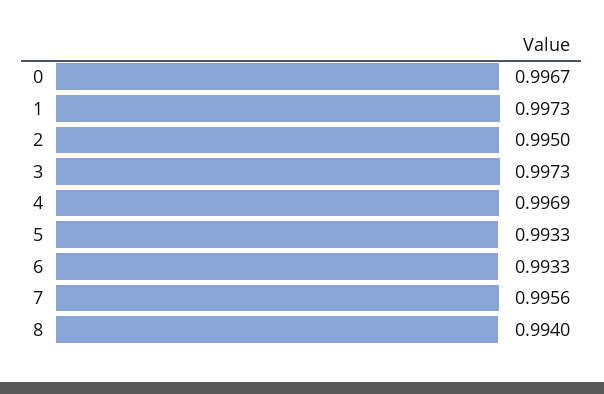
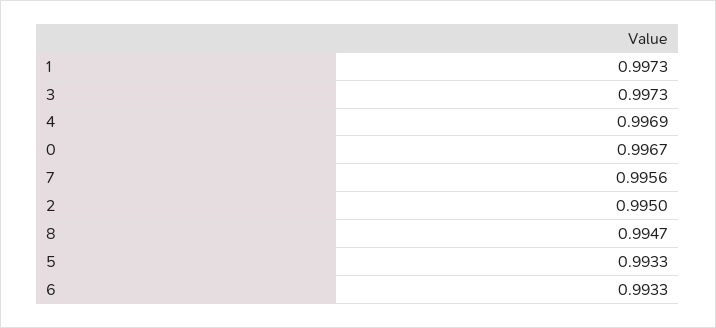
8: 0.994 -> 0.9947

